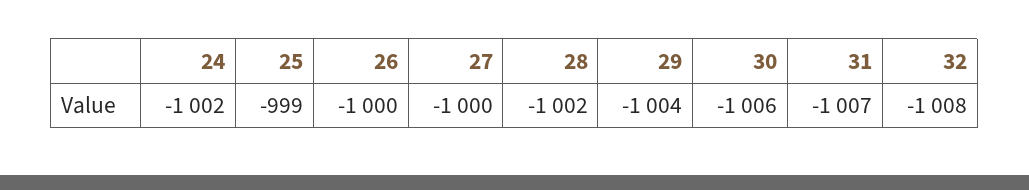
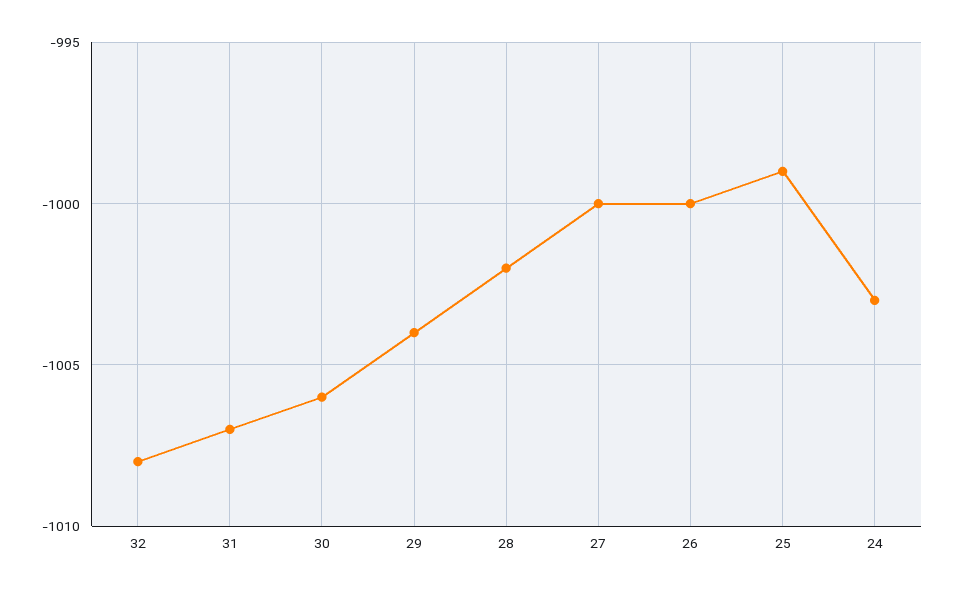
24: -1002 -> -1003

